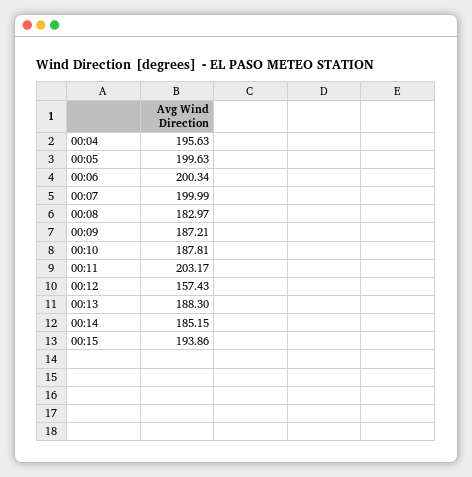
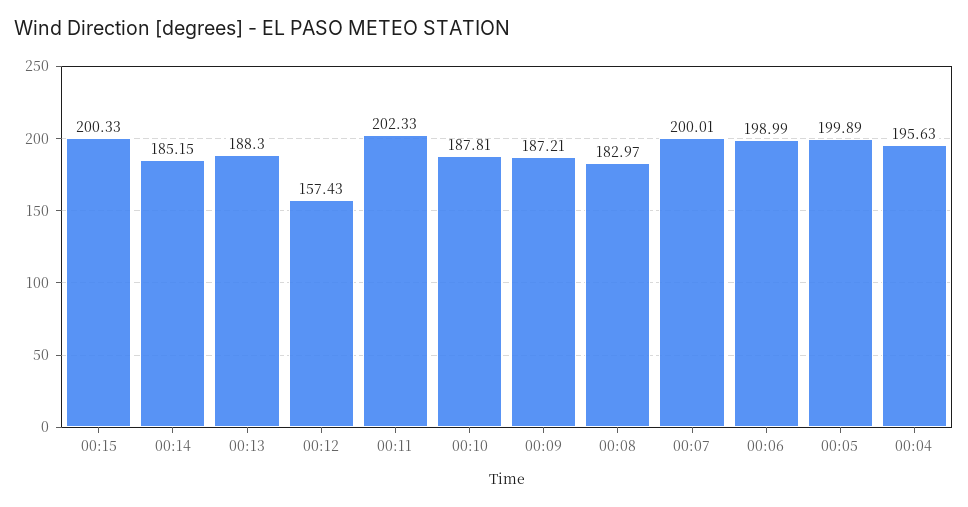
00:05: 199.63 -> 199.89
00:06: 200.34 -> 198.99
00:07: 199.99 -> 200.01
00:11: 203.17 -> 202.33
00:15: 193.86 -> 200.33

